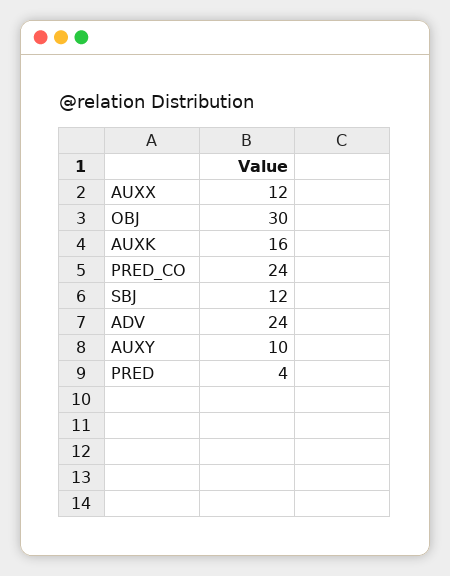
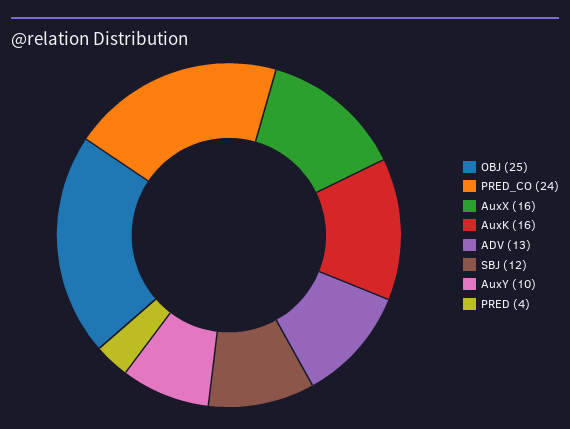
AUXX: 12 -> 16
OBJ: 30 -> 25
ADV: 24 -> 13

